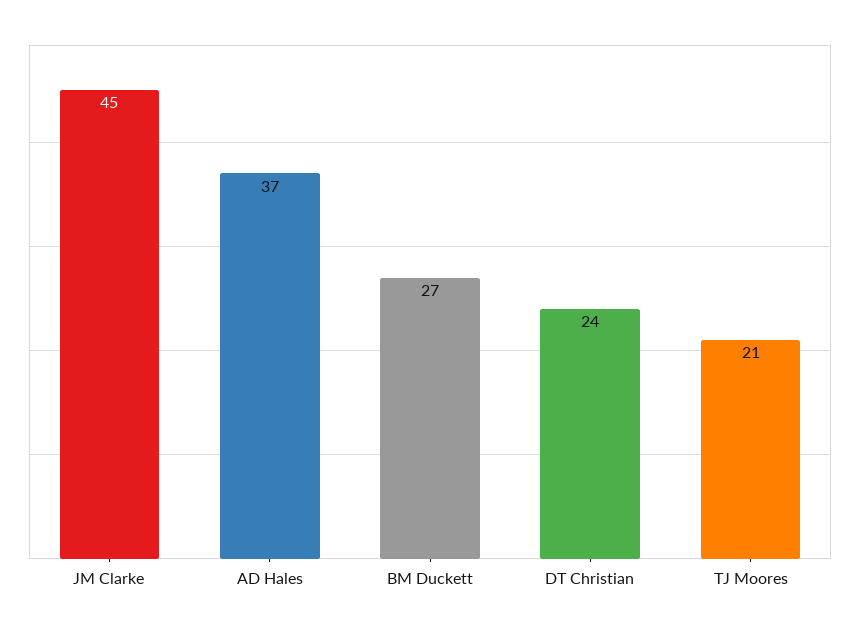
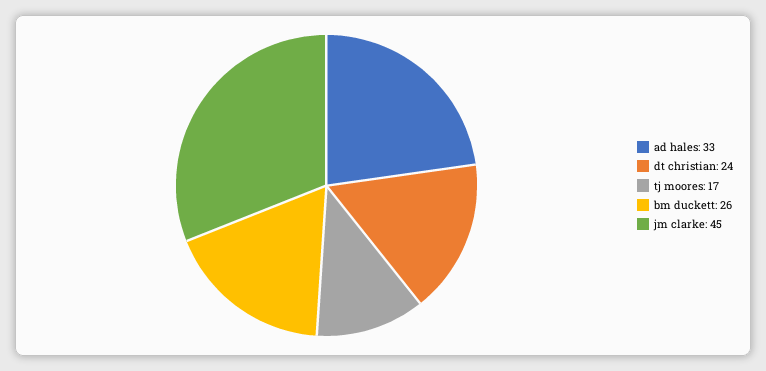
AD Hales: 37 -> 33
BM Duckett: 27 -> 26
TJ Moores: 21 -> 17

